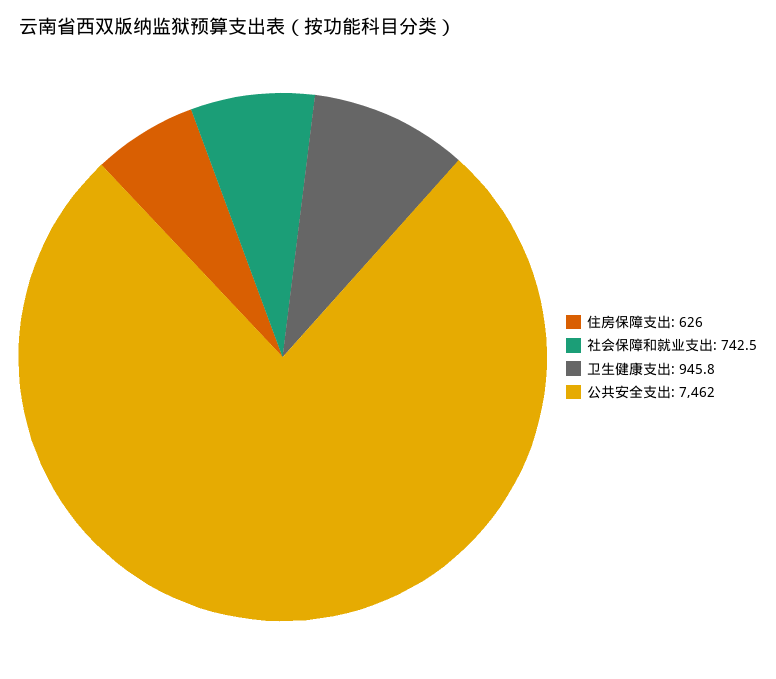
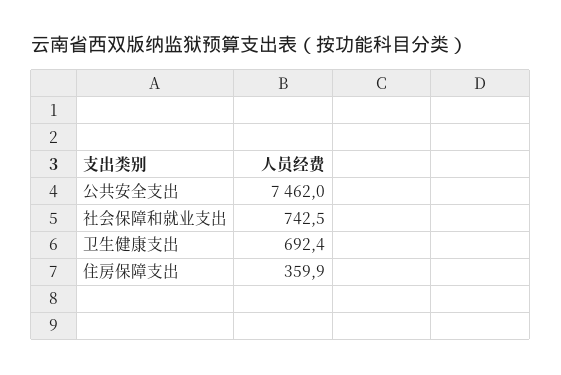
住房保障支出: 626 -> 359.9
卫生健康支出: 945.8 -> 692.4

